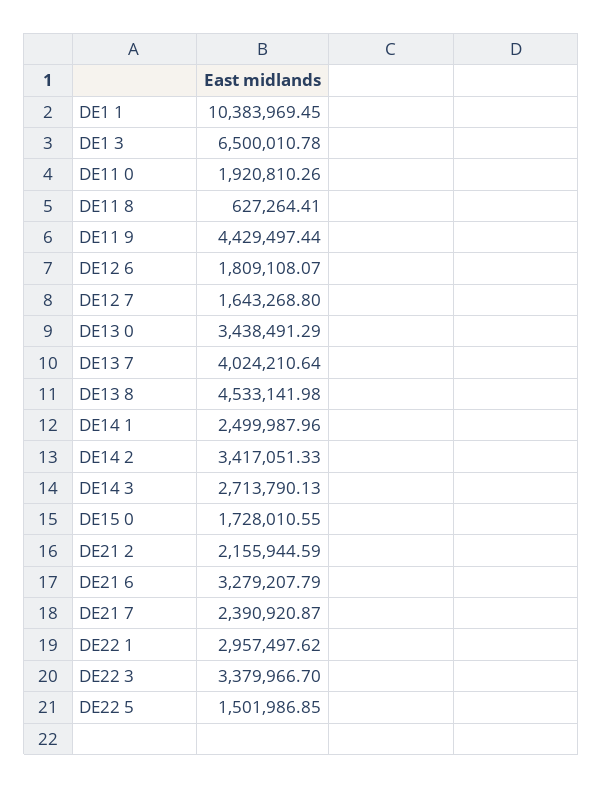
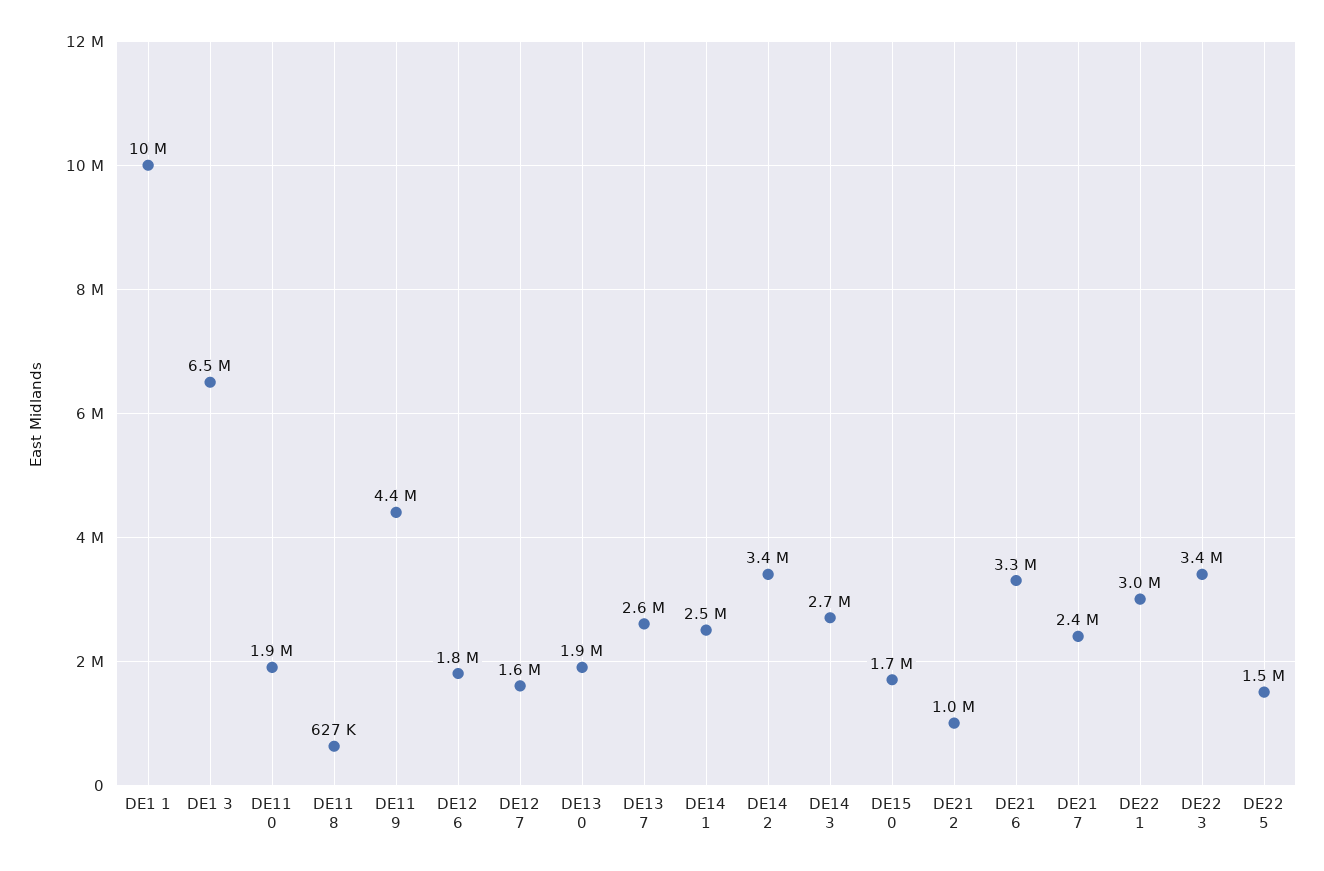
DE13 0: 3438491.29 -> 1900000
DE13 7: 4024210.64 -> 2600000
DE13 8: 4533141.98 -> none
DE21 2: 2155944.59 -> 1000000

